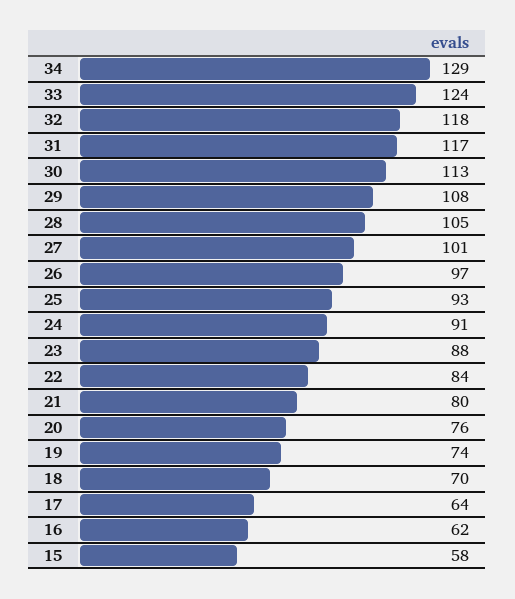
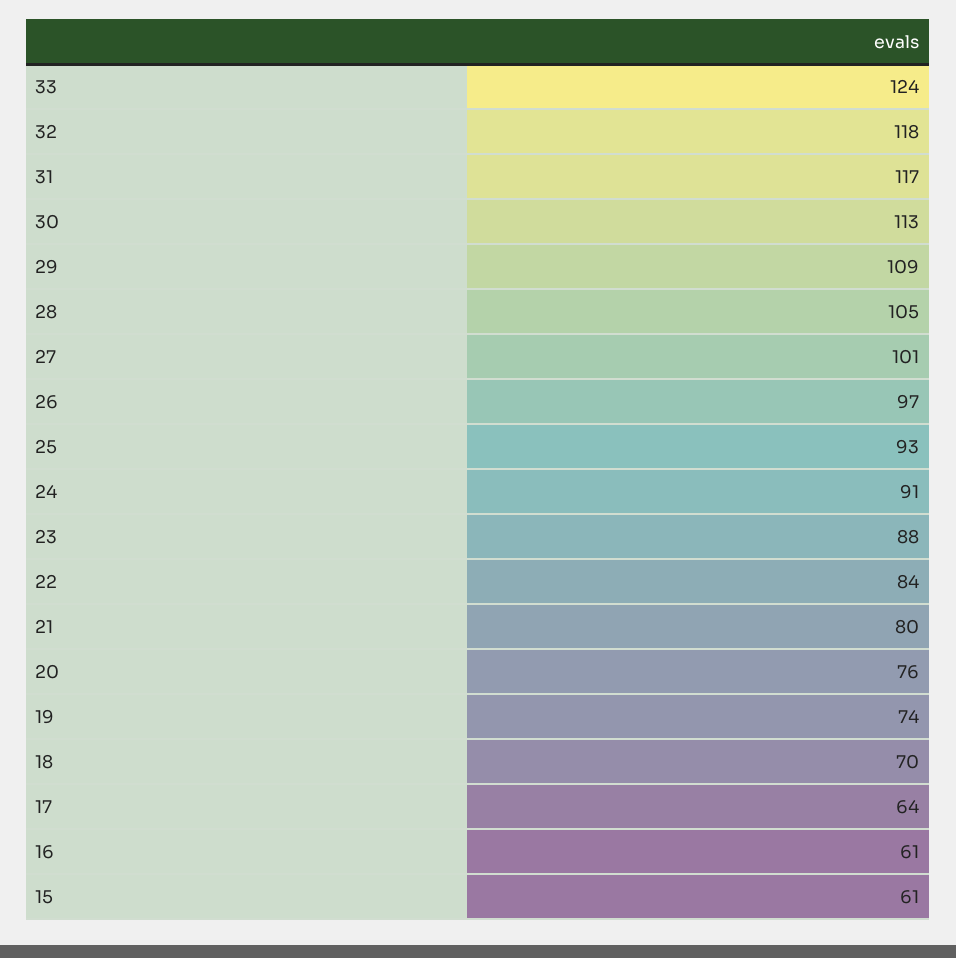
34: 129 -> none
29: 108 -> 109
16: 62 -> 61
15: 58 -> 61

